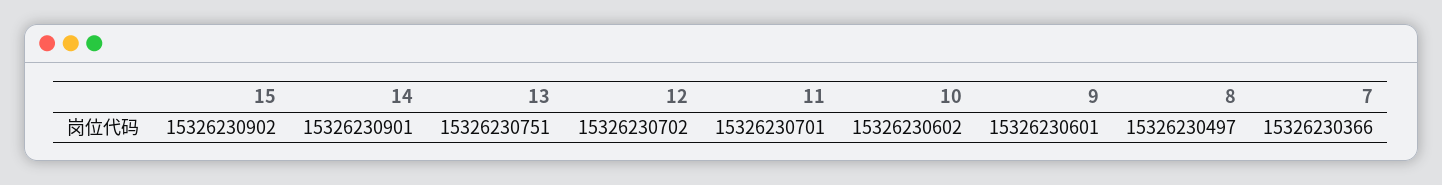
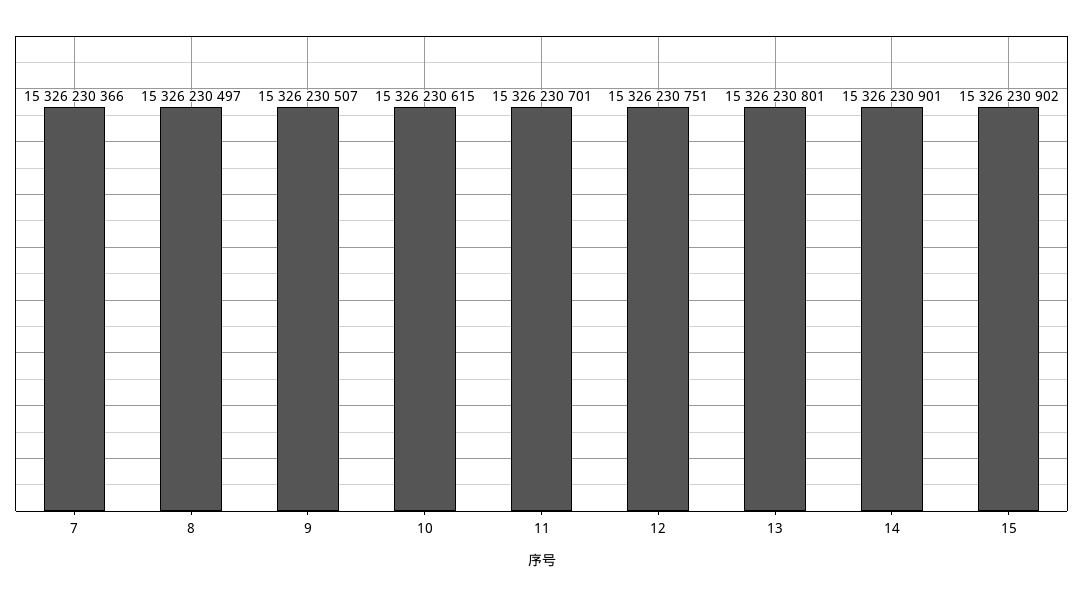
13: 15326230751 -> 15326230801
12: 15326230702 -> 15326230751
10: 15326230602 -> 15326230615
9: 15326230601 -> 15326230507

